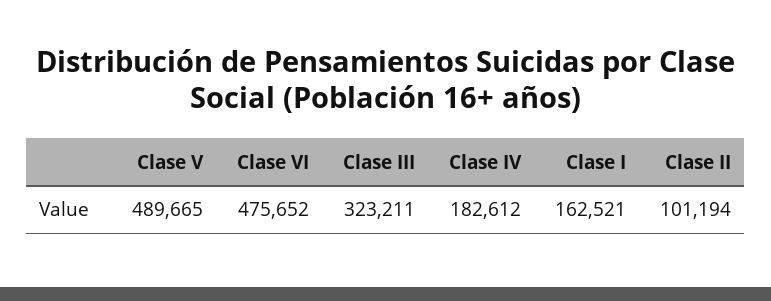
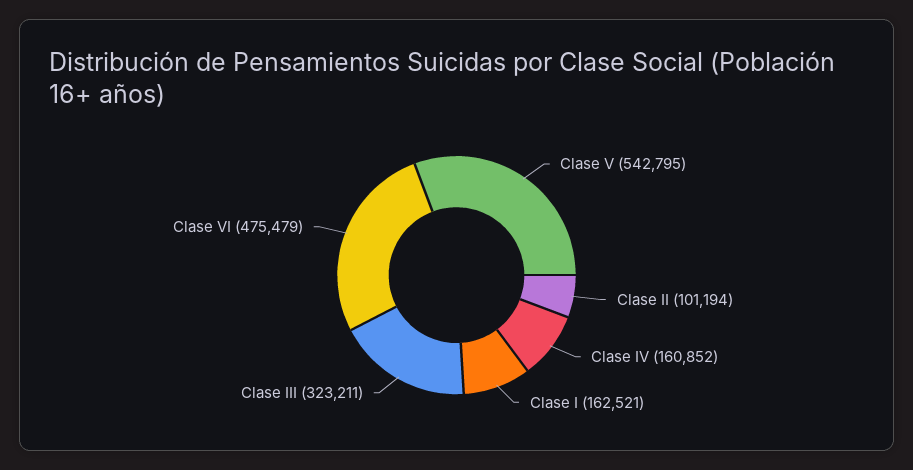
Clase V: 489665 -> 542795
Clase VI: 475652 -> 475479
Clase IV: 182612 -> 160852

